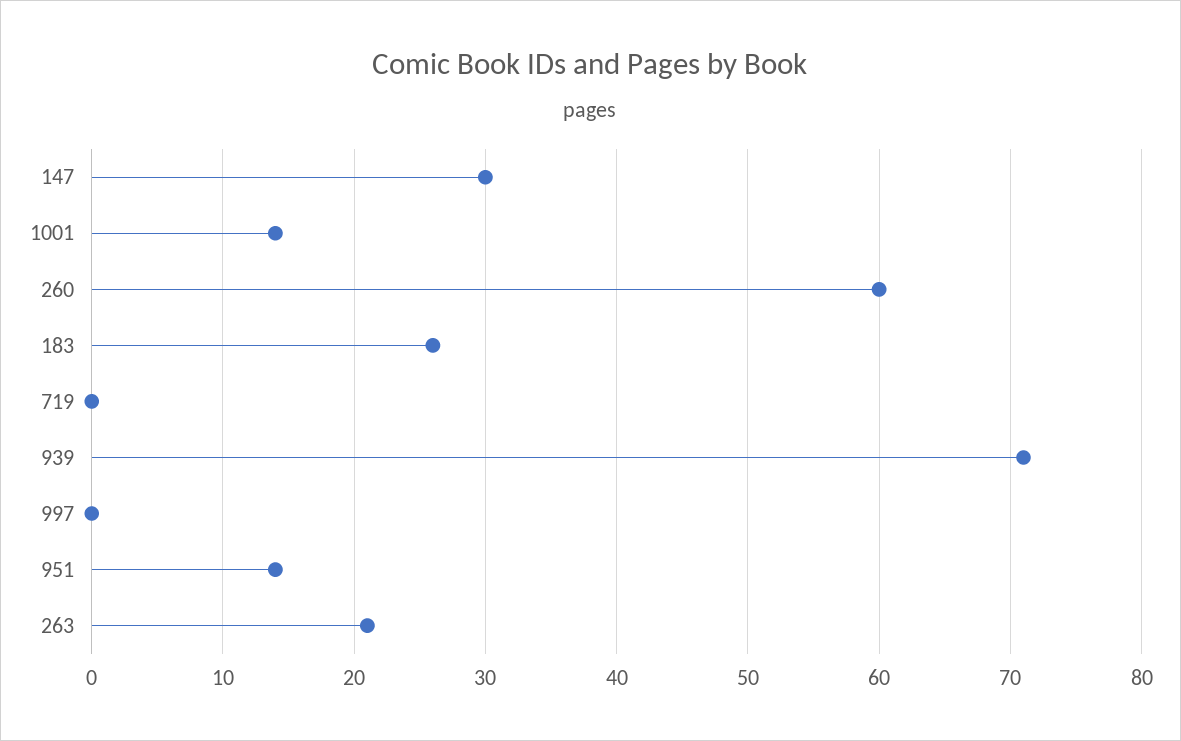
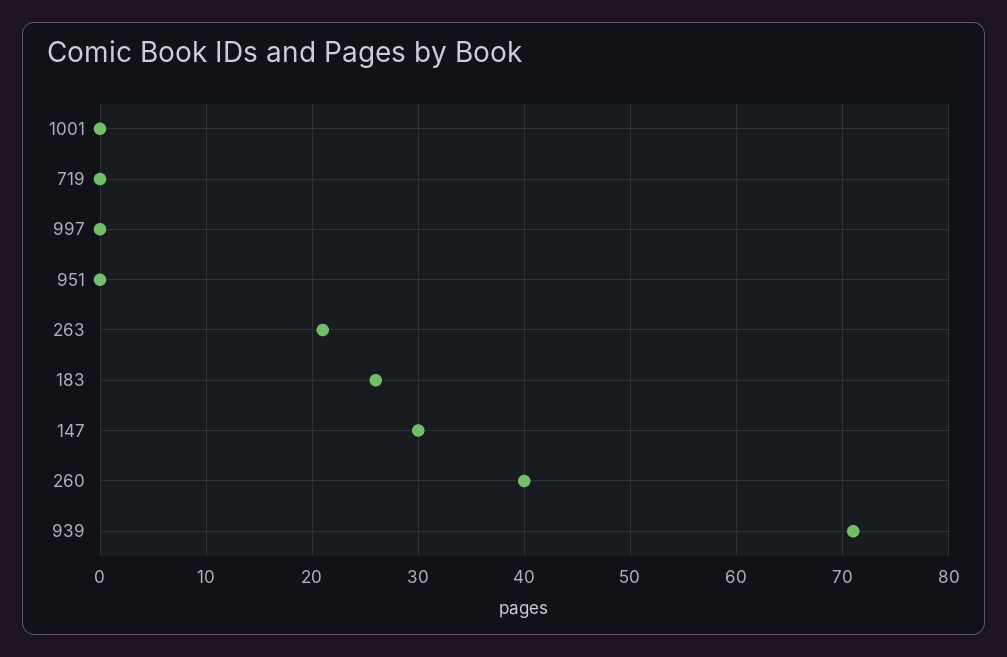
1001: 14 -> 0
260: 60 -> 40
951: 14 -> 0

